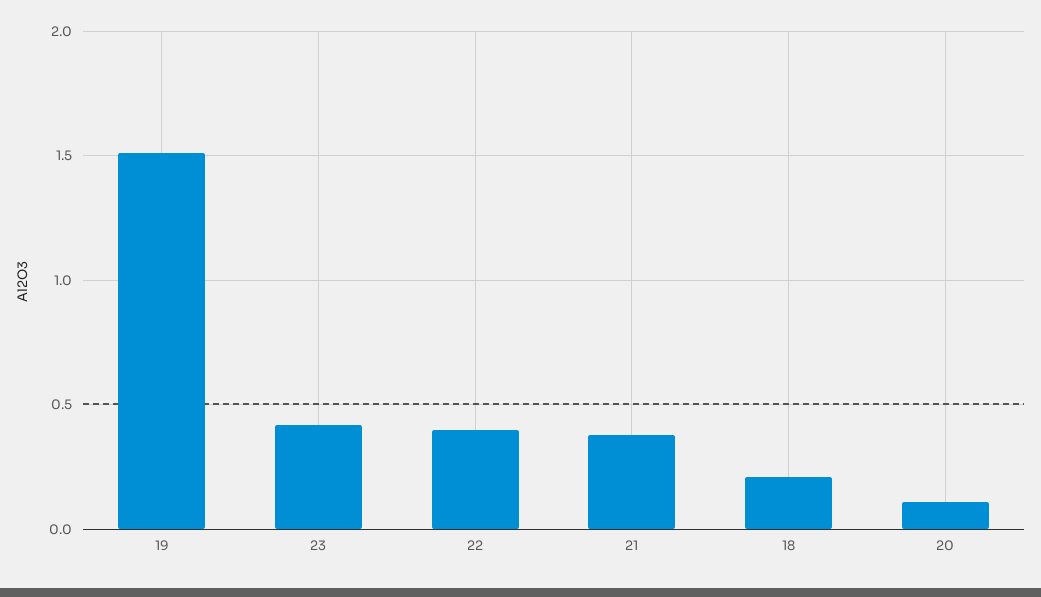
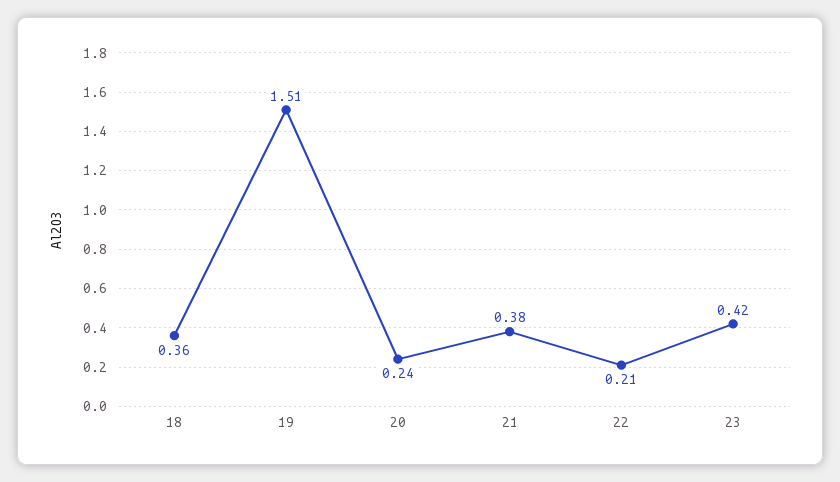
22: 0.4 -> 0.21
18: 0.2 -> 0.36
20: 0.1 -> 0.24

